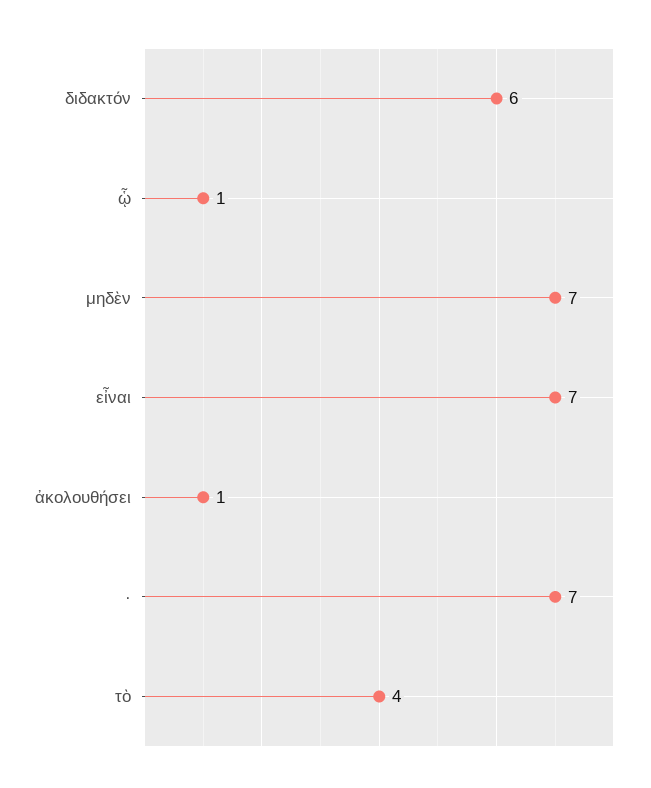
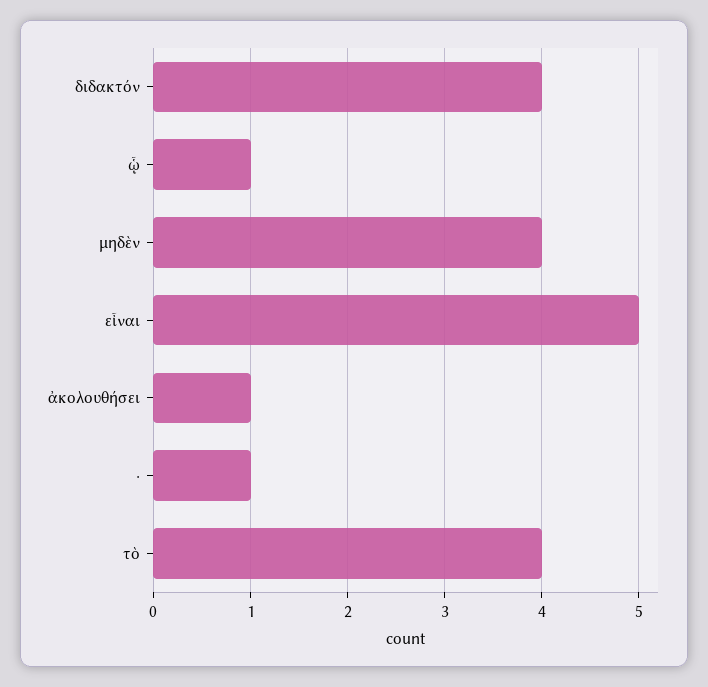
διδακτόν: 6 -> 4
μηδὲν: 7 -> 4
εἶναι: 7 -> 5
·: 7 -> 1

